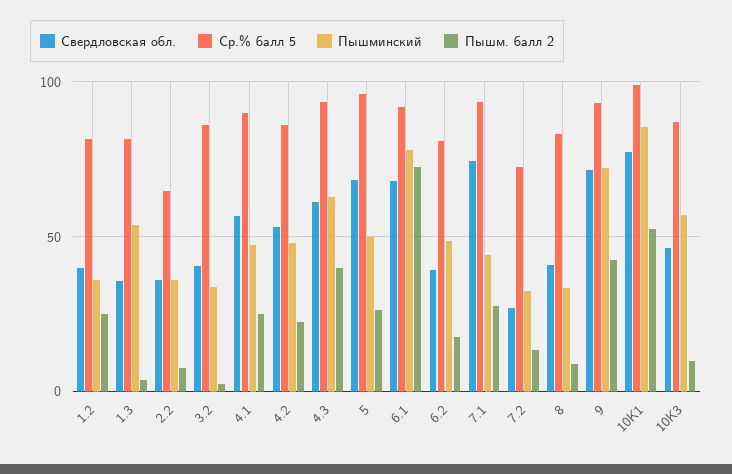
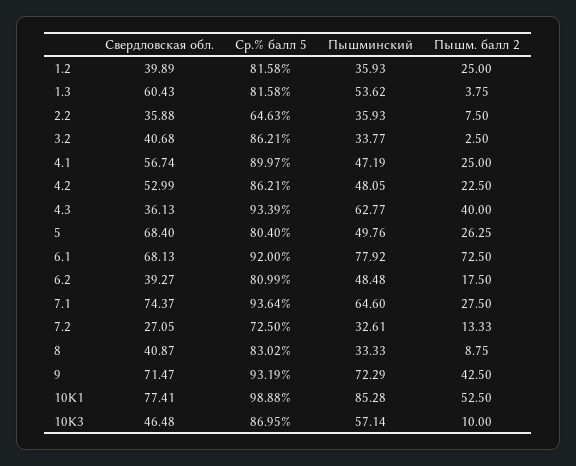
Свердловская обл., 1.3: 35 -> 60.43
Свердловская обл., 4.3: 60 -> 36.13
Ср.% балл 5, 5: 95 -> 80.4
Пышминский, 7.1: 45 -> 64.6

